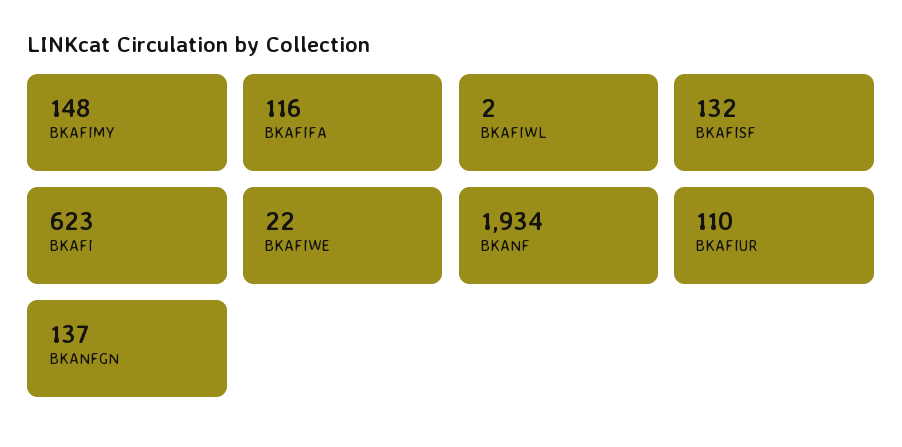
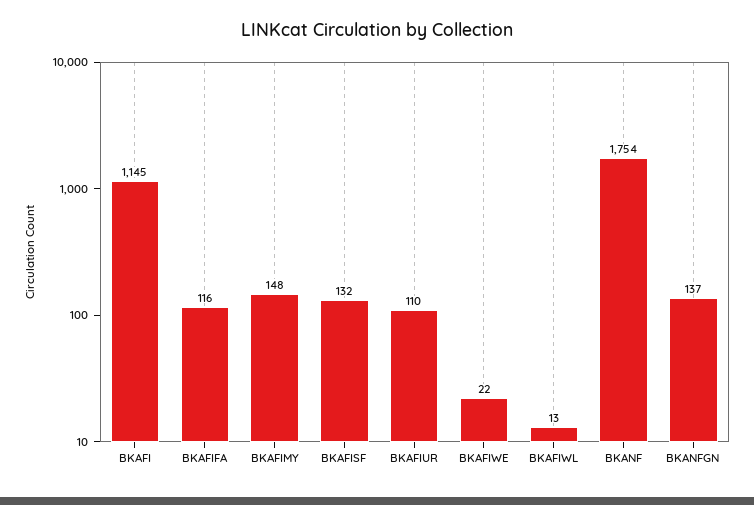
BKAFIWL: 2 -> 13
BKAFI: 623 -> 1145
BKANF: 1934 -> 1754

